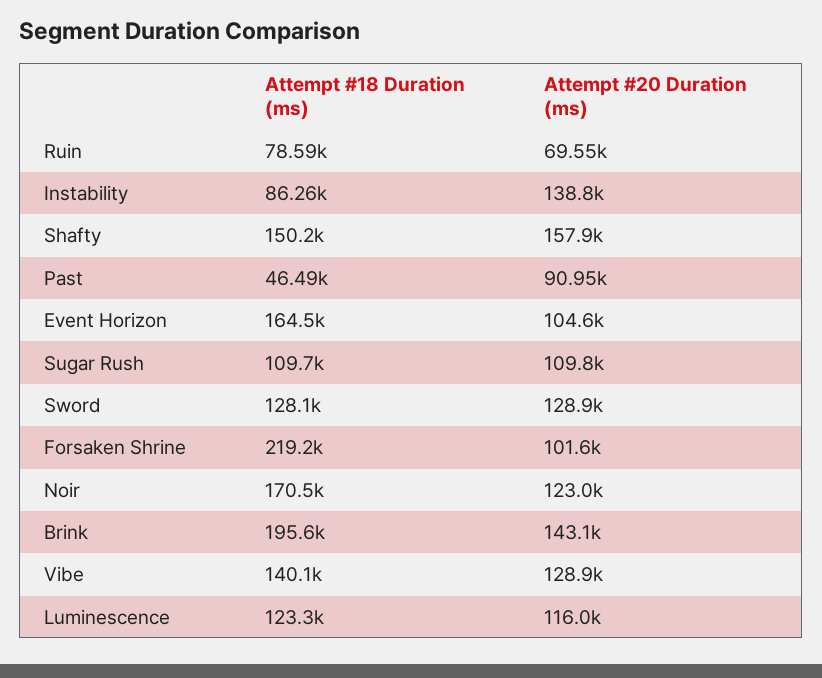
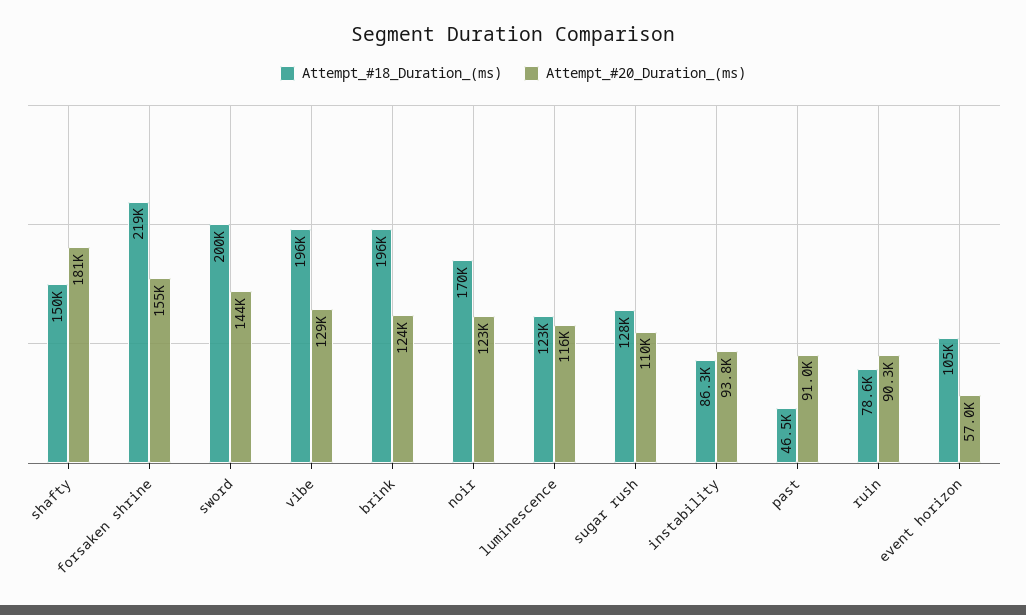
Attempt #20 Duration (ms), Ruin: 69550 -> 90300
Attempt #20 Duration (ms), Instability: 138800 -> 93800
Attempt #20 Duration (ms), Shafty: 157900 -> 181000
Attempt #18 Duration (ms), Event Horizon: 164500 -> 105000
Attempt #20 Duration (ms), Event Horizon: 104600 -> 57000
Attempt #18 Duration (ms), Sugar Rush: 109700 -> 128000
Attempt #18 Duration (ms), Sword: 128100 -> 200000
Attempt #20 Duration (ms), Sword: 128900 -> 144000
Attempt #20 Duration (ms), Forsaken Shrine: 101600 -> 155000
Attempt #20 Duration (ms), Brink: 143100 -> 124000
Attempt #18 Duration (ms), Vibe: 140100 -> 196000

